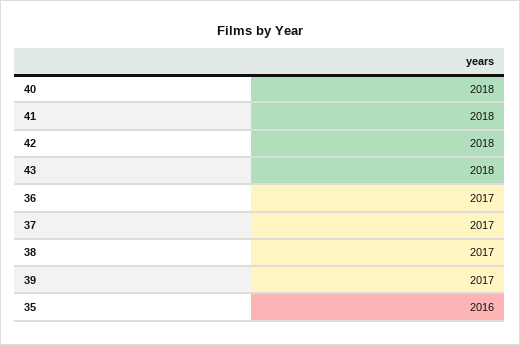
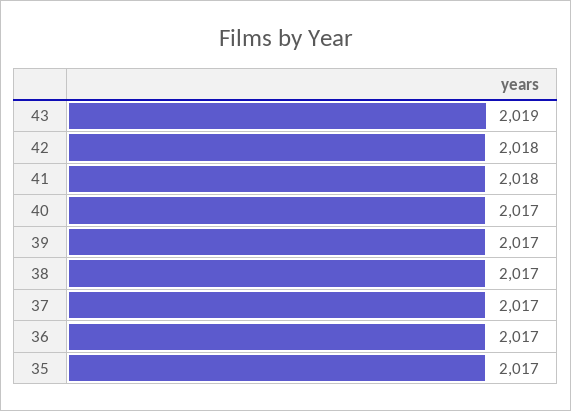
40: 2018 -> 2017
43: 2018 -> 2019
35: 2016 -> 2017

